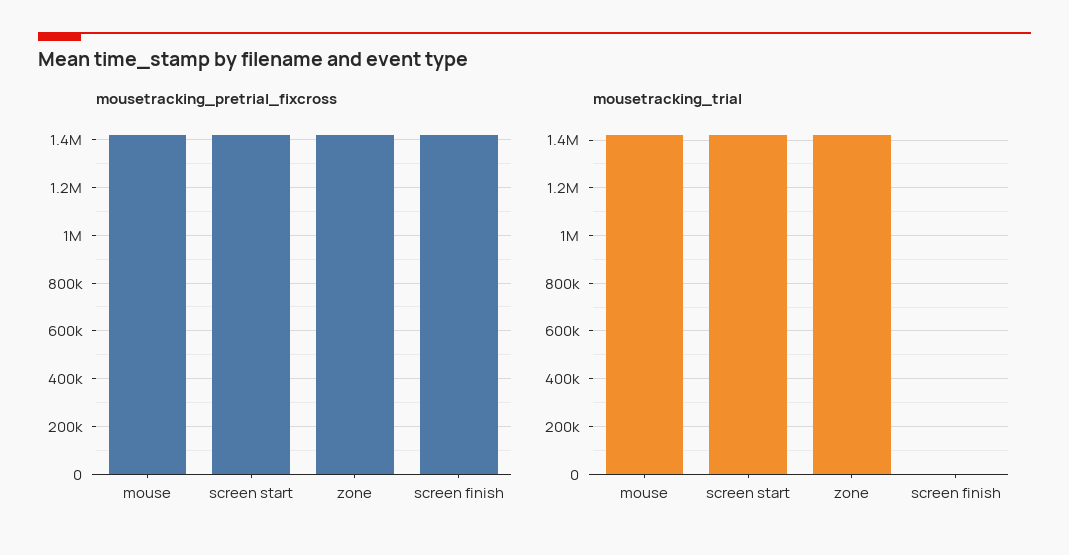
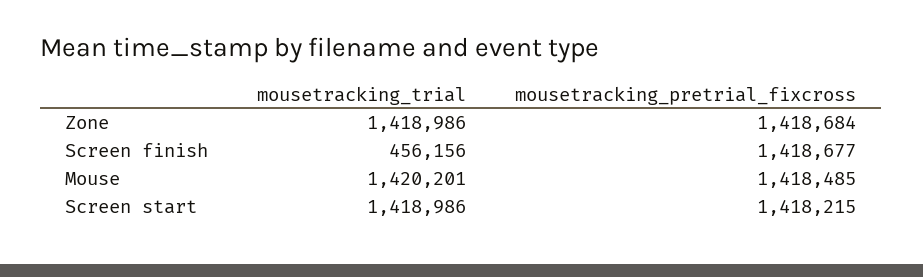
mousetracking_trial, screen finish: 0 -> 456156

